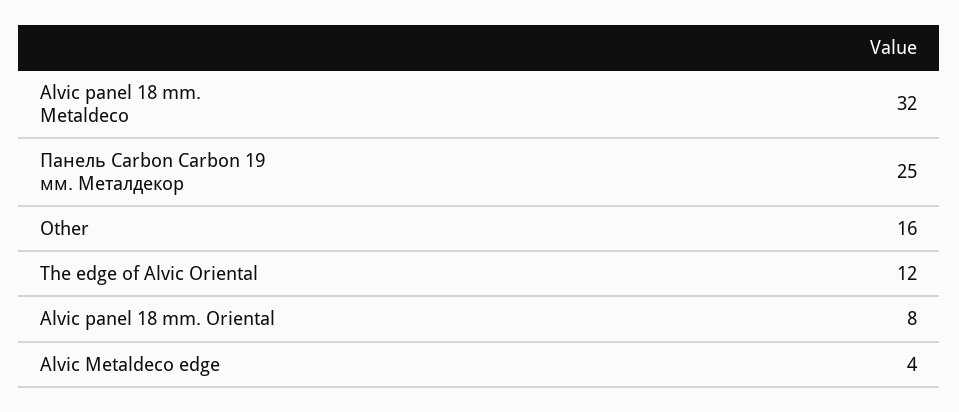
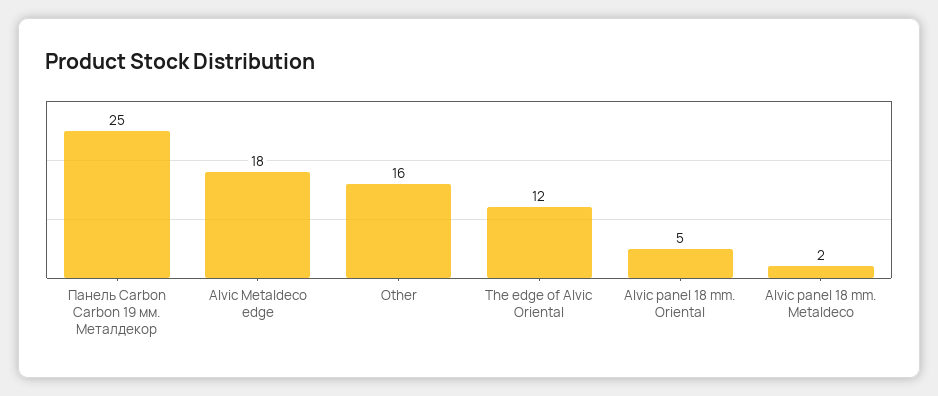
Alvic panel 18 mm. Metaldeco: 32 -> 2
Alvic panel 18 mm. Oriental: 8 -> 5
Alvic Metaldeco edge: 4 -> 18

